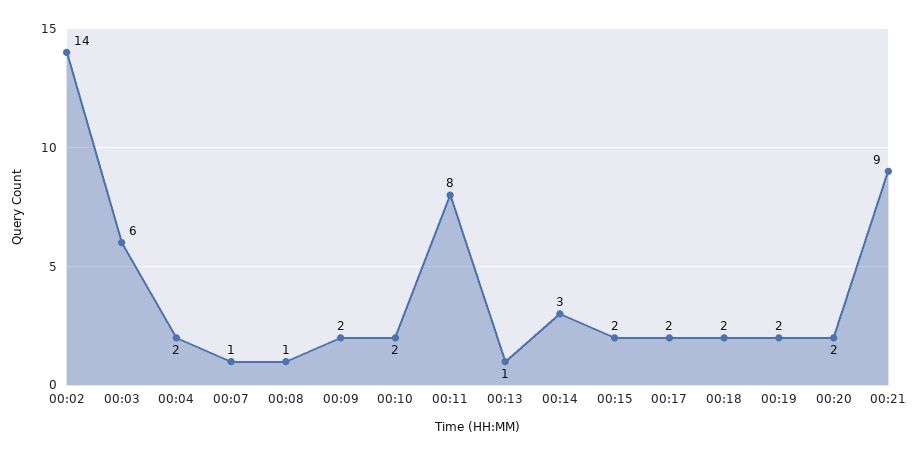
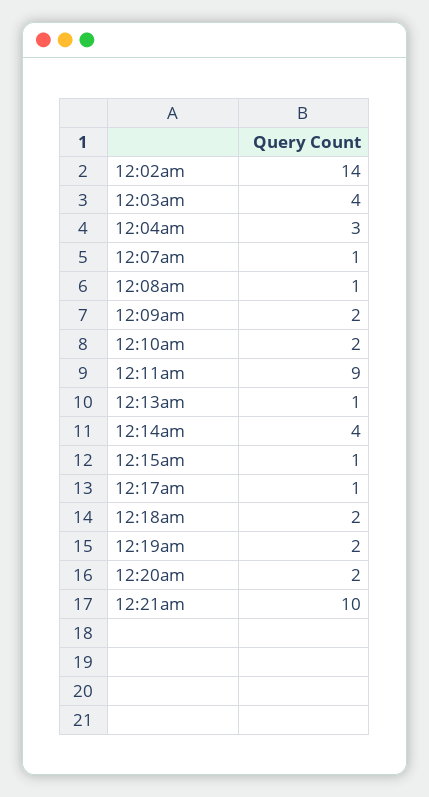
00:03: 6 -> 4
00:04: 2 -> 3
00:11: 8 -> 9
00:14: 3 -> 4
00:15: 2 -> 1
00:17: 2 -> 1
00:21: 9 -> 10

